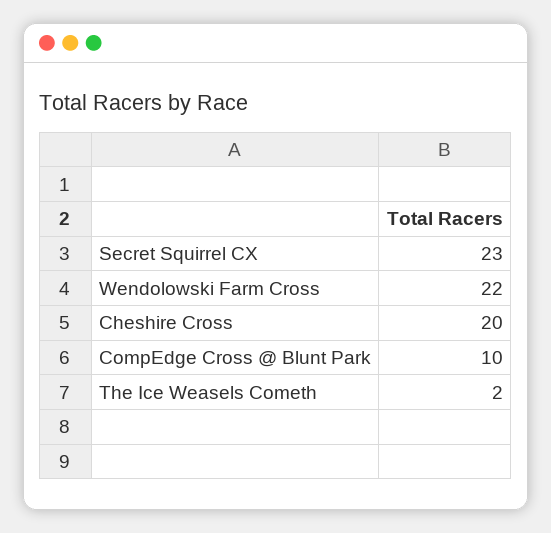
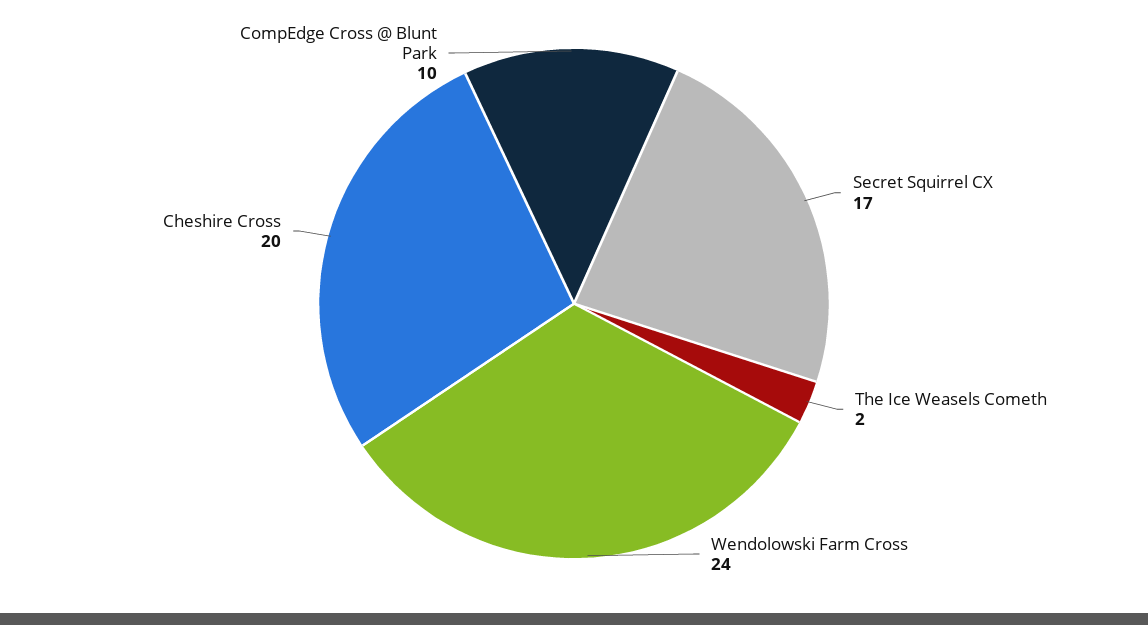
Secret Squirrel CX: 23 -> 17
Wendolowski Farm Cross: 22 -> 24

